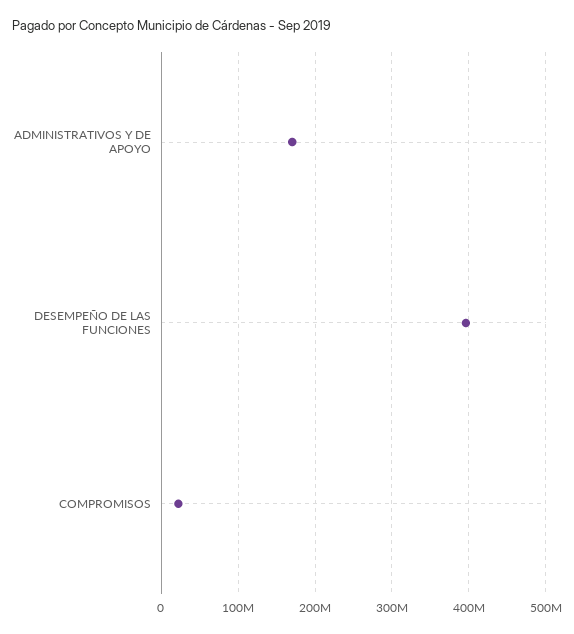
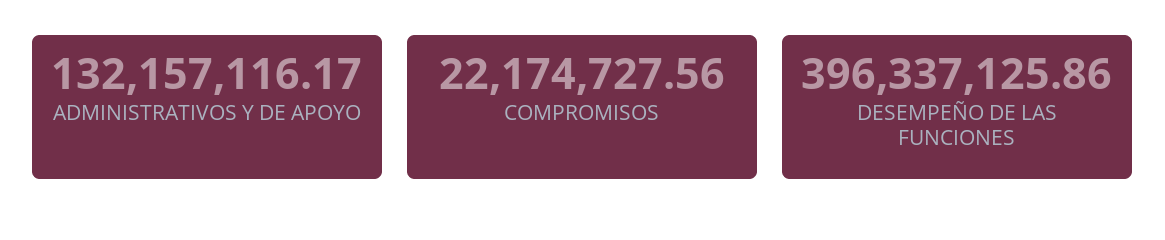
ADMINISTRATIVOS Y DE APOYO: 170000000 -> 132157116.17

